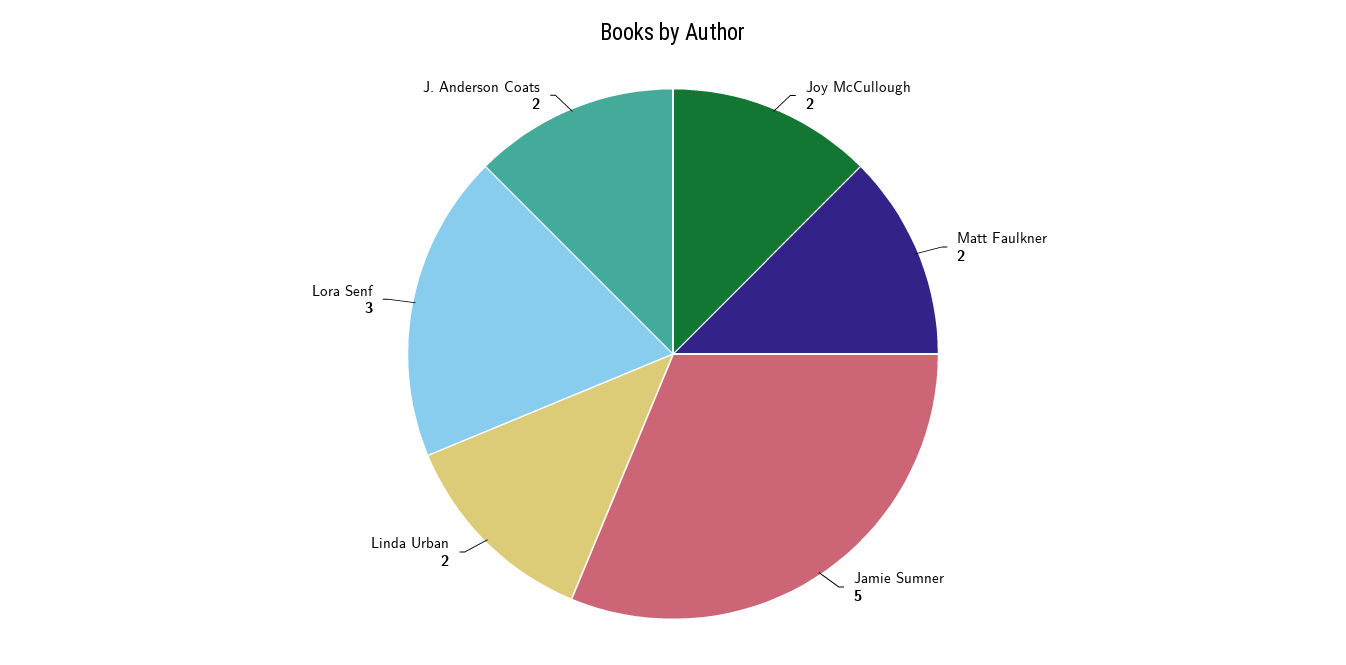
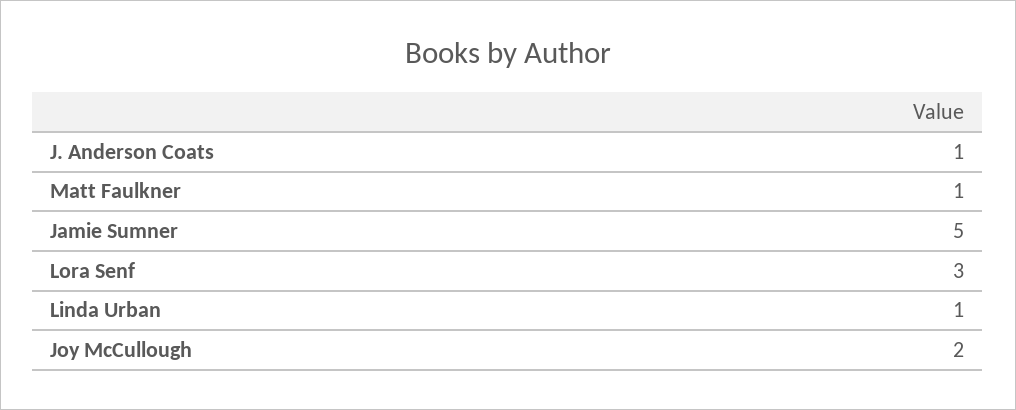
Matt Faulkner: 2 -> 1
Linda Urban: 2 -> 1
J. Anderson Coats: 2 -> 1

